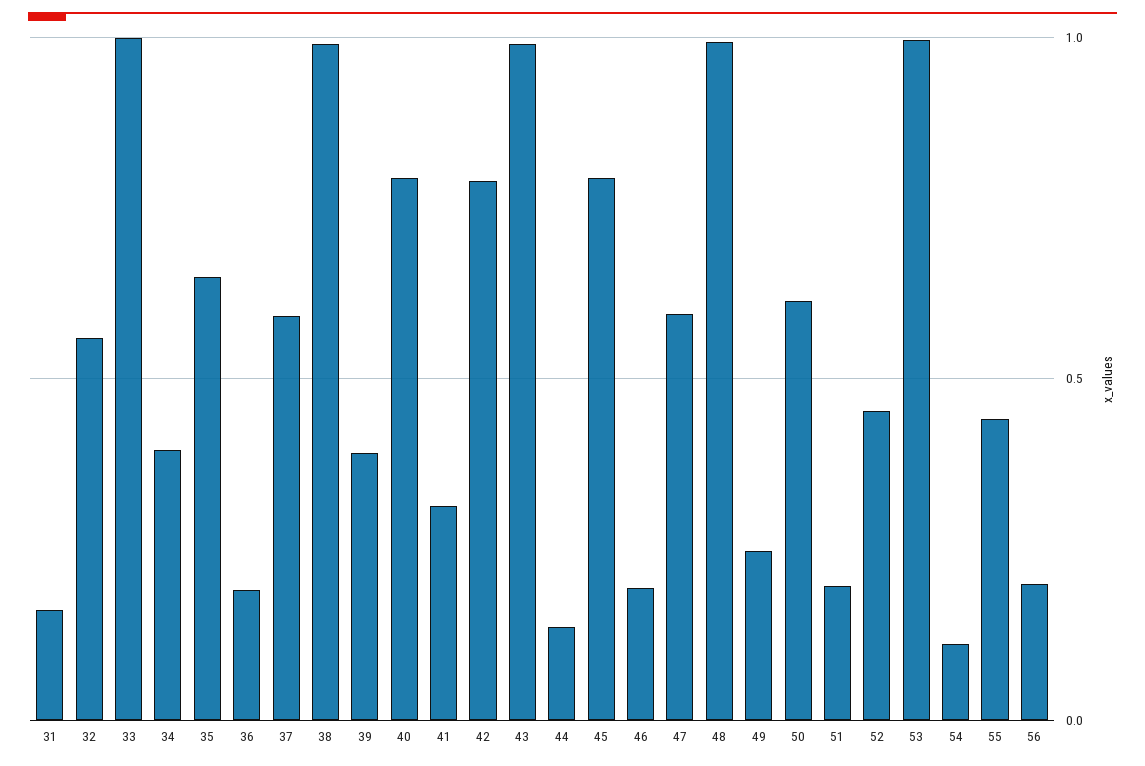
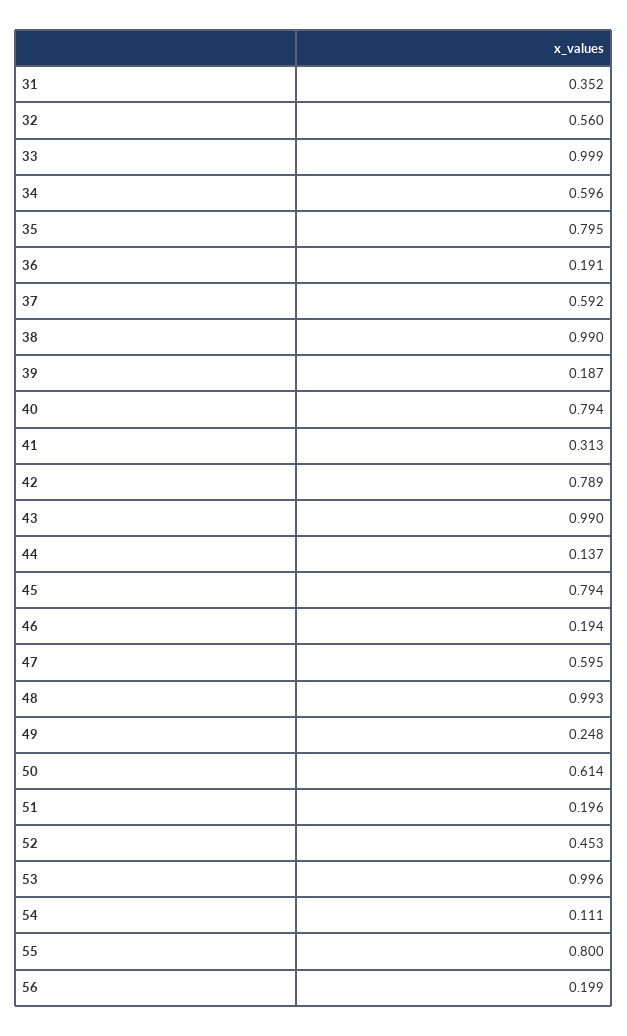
31: 0.15 -> 0.352
34: 0.4 -> 0.596
35: 0.65 -> 0.795
39: 0.4 -> 0.187
55: 0.45 -> 0.8

